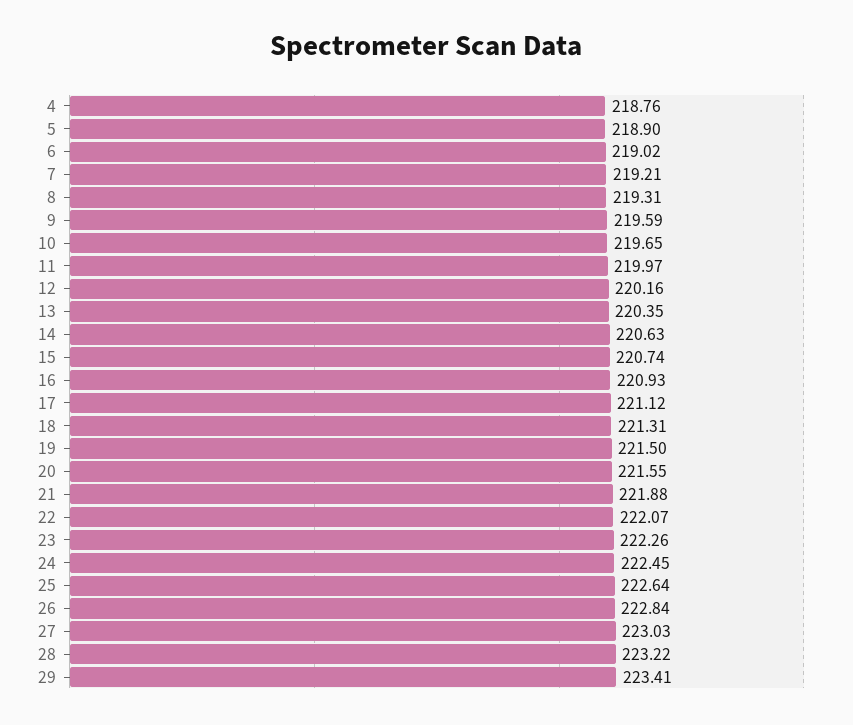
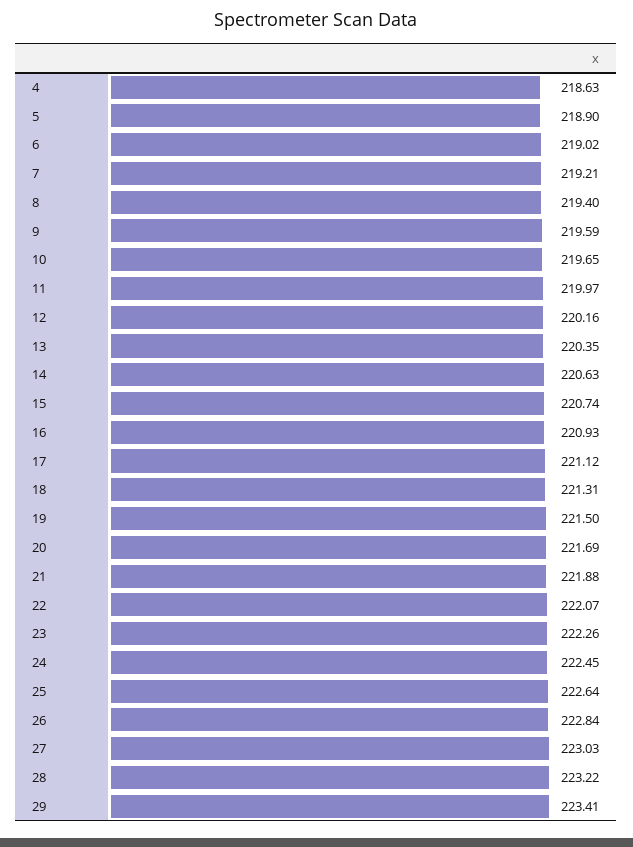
4: 218.76 -> 218.63
8: 219.31 -> 219.4
20: 221.55 -> 221.69

